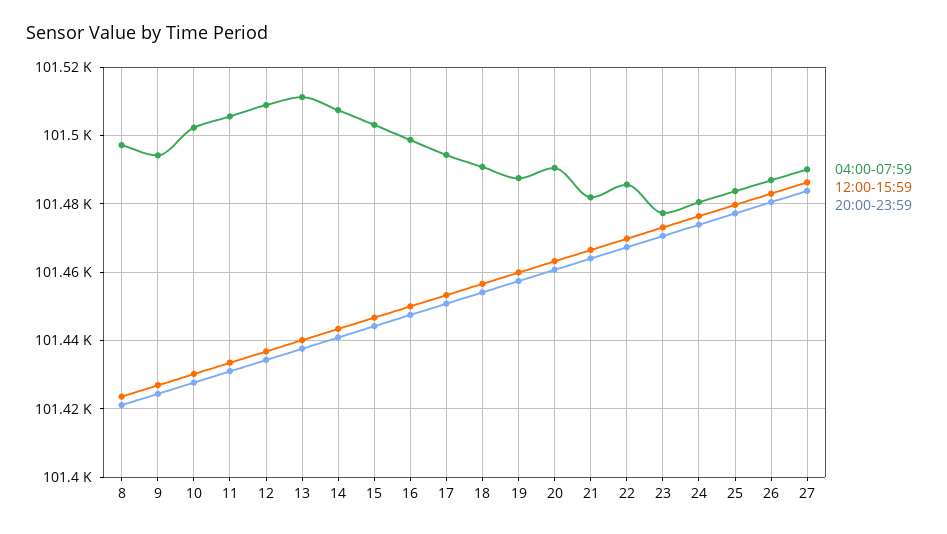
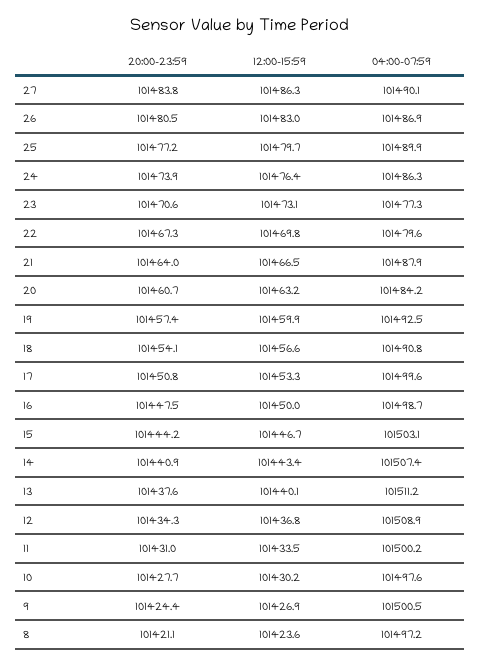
04:00-07:59, 9: 101494 -> 101500.5
04:00-07:59, 10: 101502 -> 101497.6
04:00-07:59, 11: 101506 -> 101500.2
04:00-07:59, 17: 101494 -> 101499.6
04:00-07:59, 19: 101488 -> 101492.5
04:00-07:59, 20: 101490 -> 101484.2
04:00-07:59, 21: 101482 -> 101487.9
04:00-07:59, 22: 101486 -> 101479.6
04:00-07:59, 24: 101480 -> 101486.3
04:00-07:59, 25: 101484 -> 101489.9

